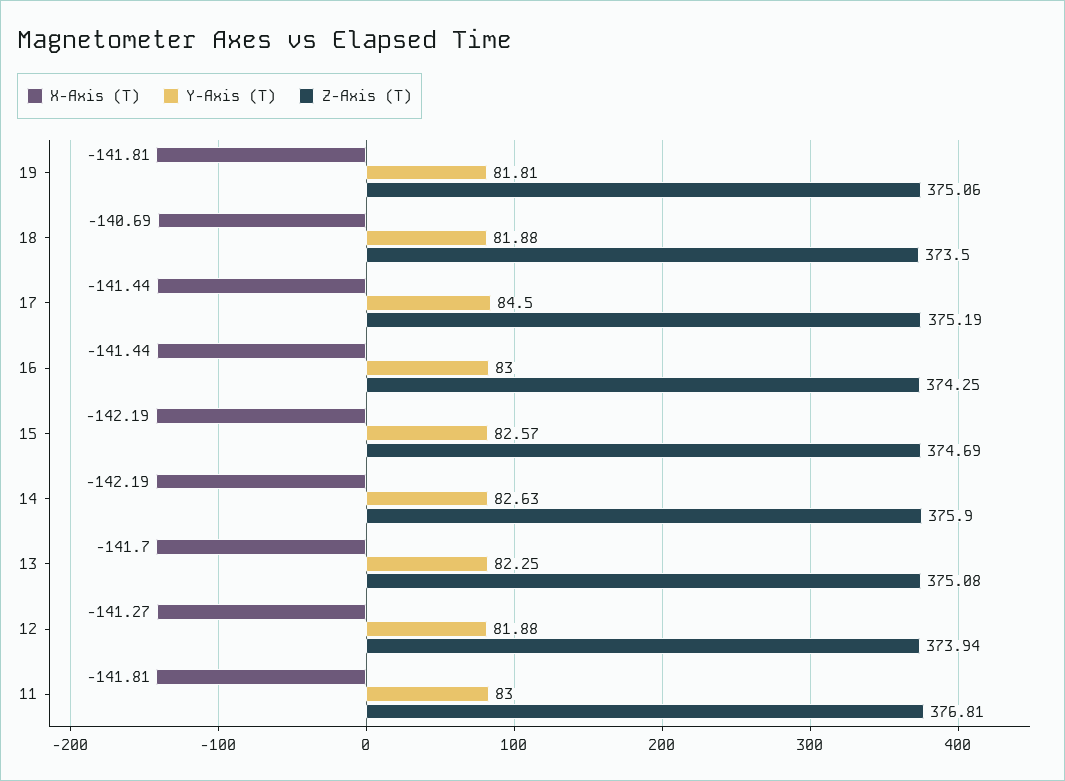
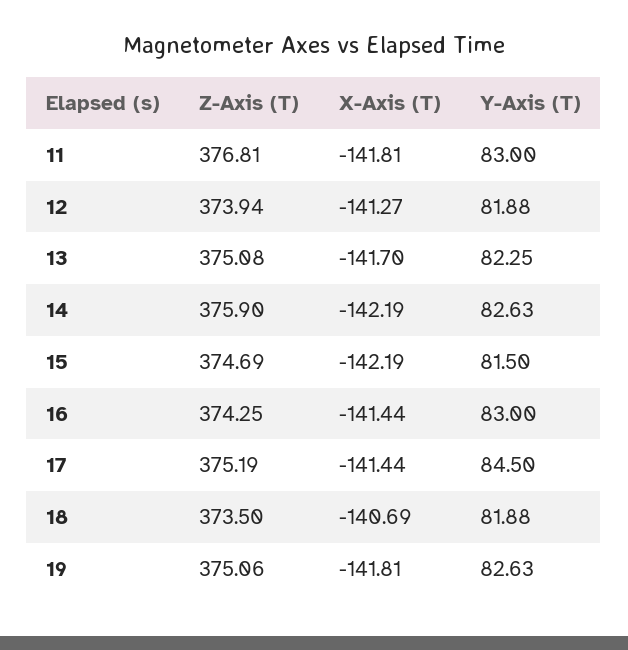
Y-Axis (T), 19: 81.81 -> 82.63
Y-Axis (T), 15: 82.57 -> 81.5

